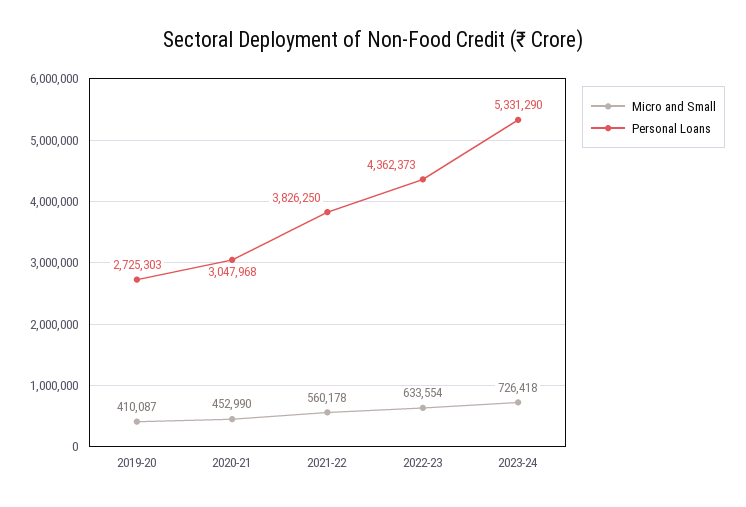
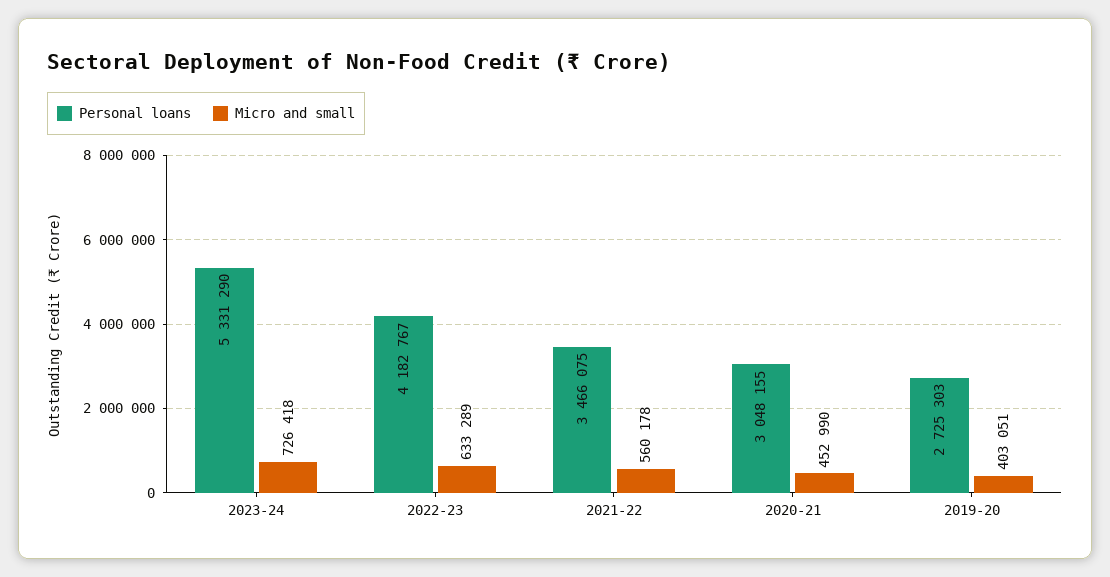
Micro and Small, 2019-20: 410087 -> 403051
Personal Loans, 2020-21: 3047968 -> 3048155
Personal Loans, 2021-22: 3826250 -> 3466075
Micro and Small, 2022-23: 633554 -> 633289
Personal Loans, 2022-23: 4362373 -> 4182767

